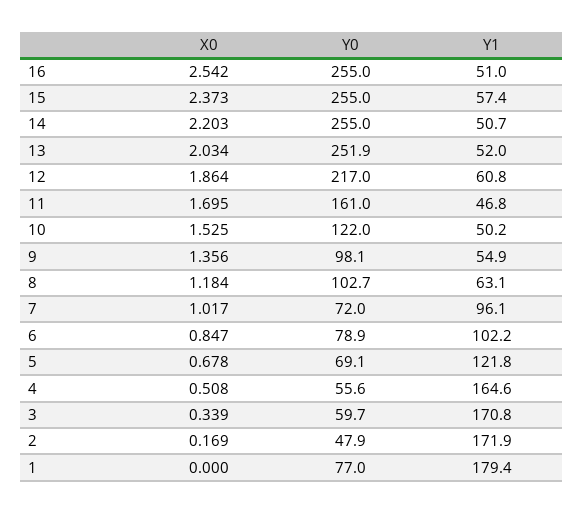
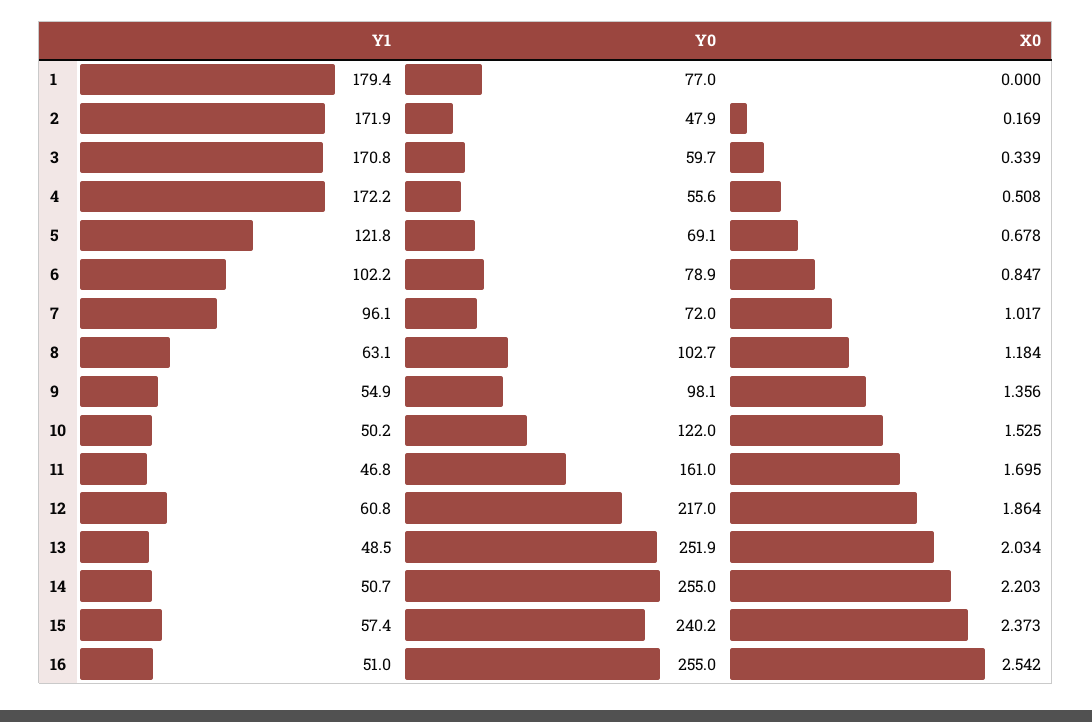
Y0, 15: 255 -> 240.2
Y1, 13: 52 -> 48.5
Y1, 4: 164.6 -> 172.2

